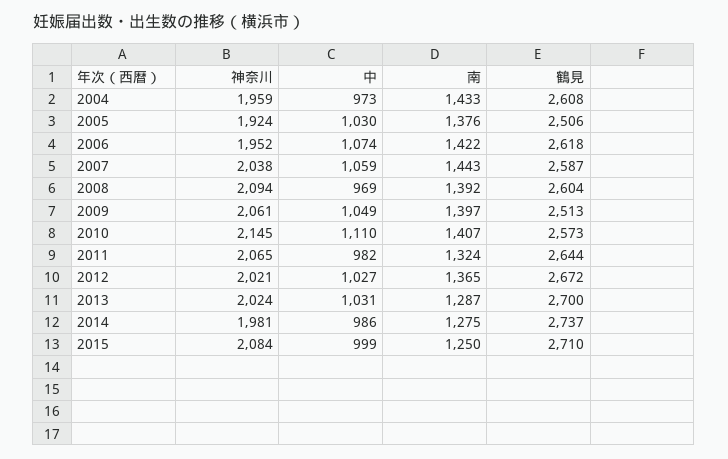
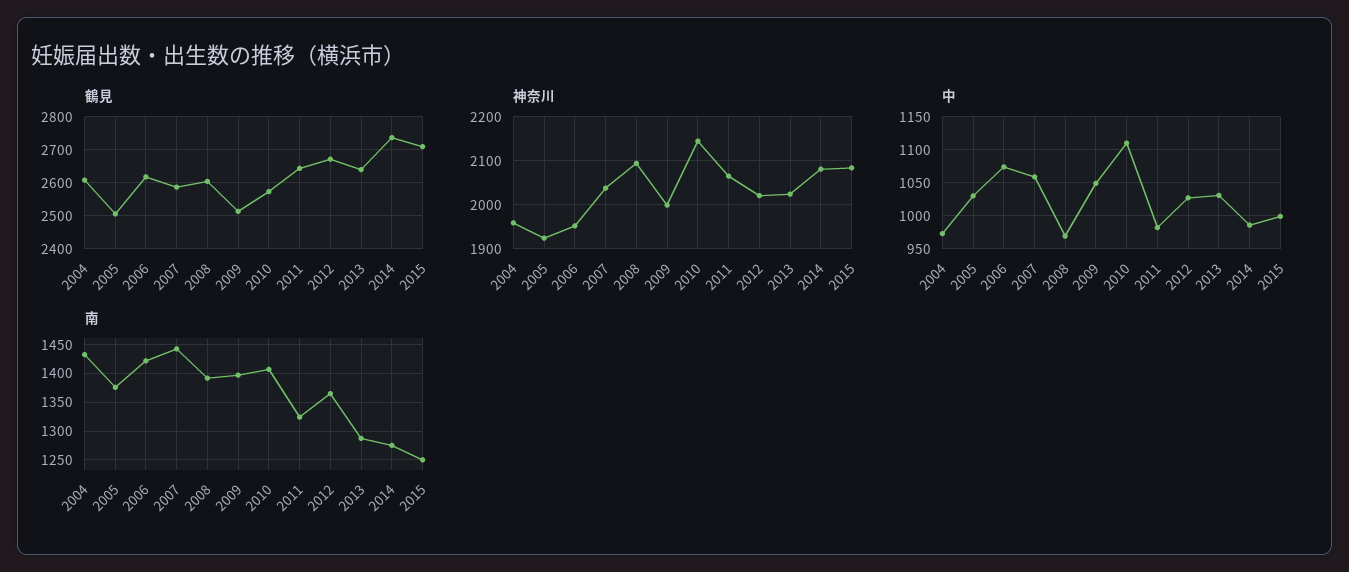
神奈川, 2009: 2061 -> 2000
鶴見, 2013: 2700 -> 2640
神奈川, 2014: 1981 -> 2080

